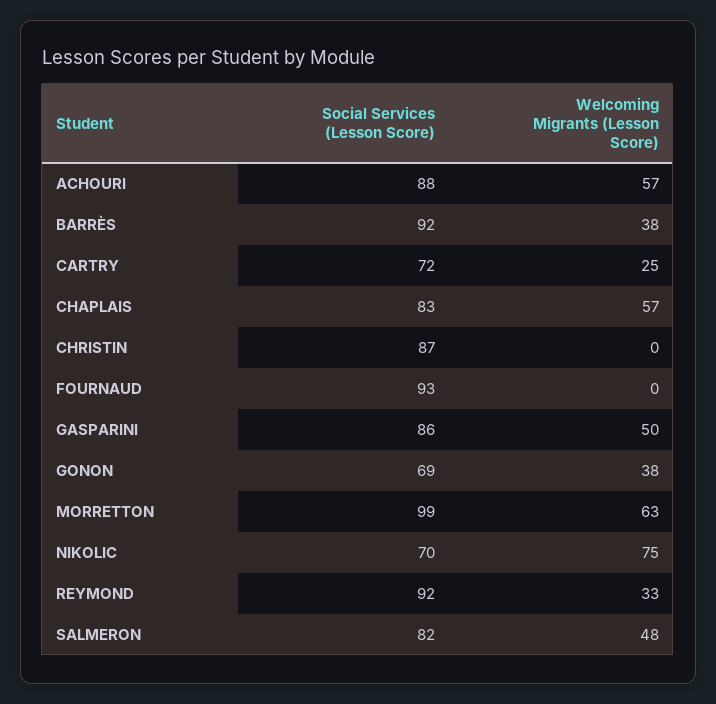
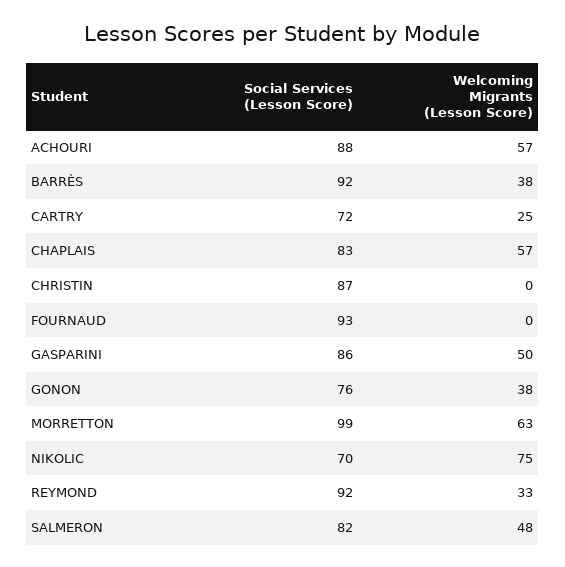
Social Services (Lesson Score), GONON: 69 -> 76

